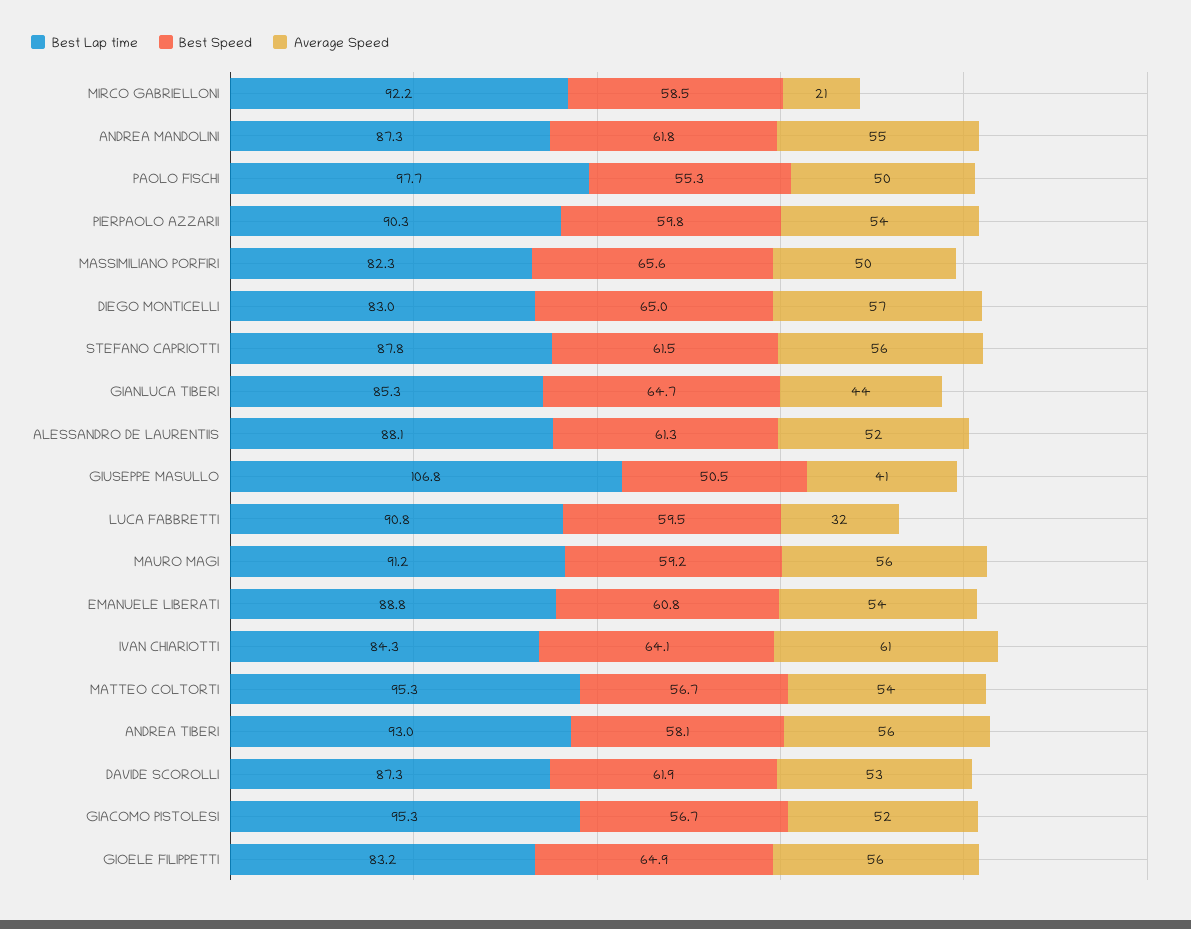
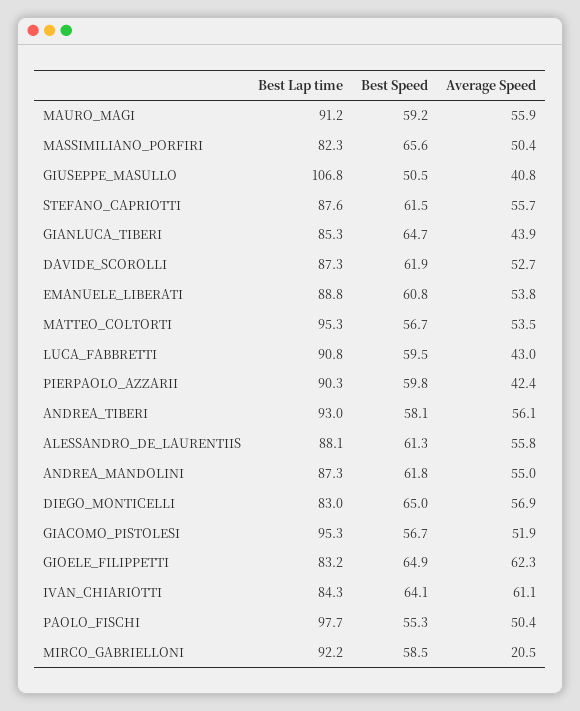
Average Speed, PIERPAOLO AZZARII: 54 -> 42.4
Best Lap time, STEFANO CAPRIOTTI: 87.8 -> 87.6
Average Speed, ALESSANDRO DE LAURENTIIS: 52 -> 55.8
Average Speed, LUCA FABBRETTI: 32 -> 43
Average Speed, GIOELE FILIPPETTI: 56 -> 62.3

